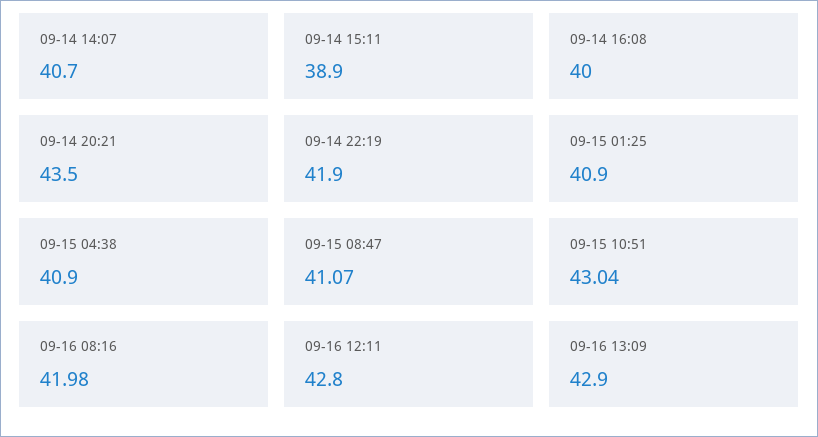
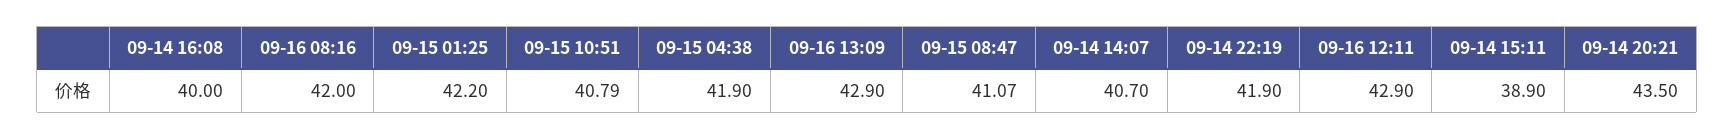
09-15 01:25: 40.9 -> 42.2
09-15 04:38: 40.9 -> 41.9
09-15 10:51: 43.04 -> 40.79
09-16 08:16: 41.98 -> 42
09-16 12:11: 42.8 -> 42.9

